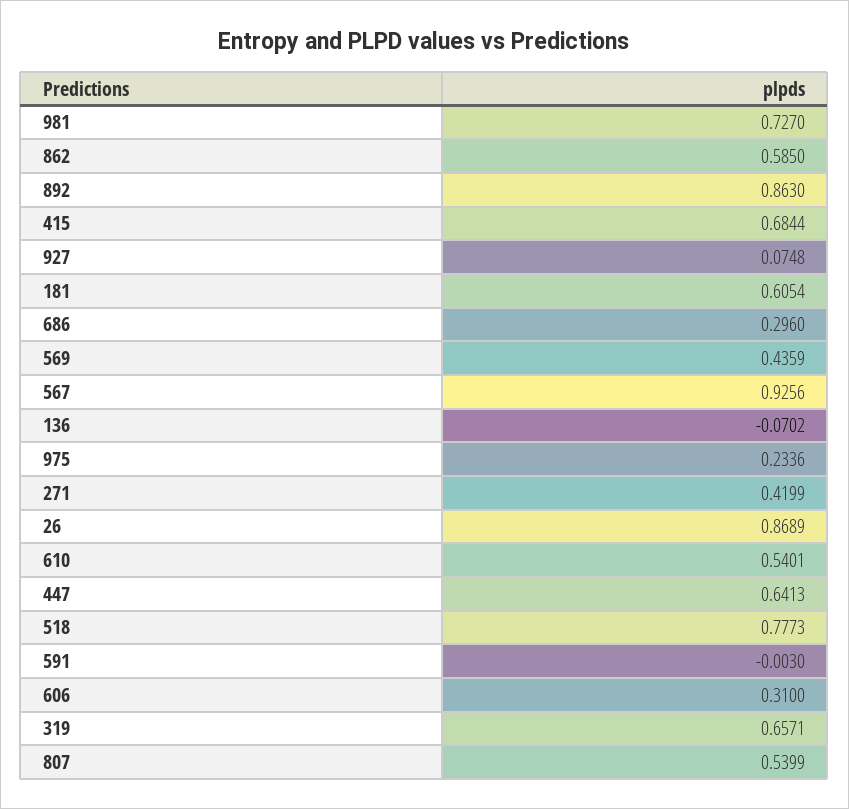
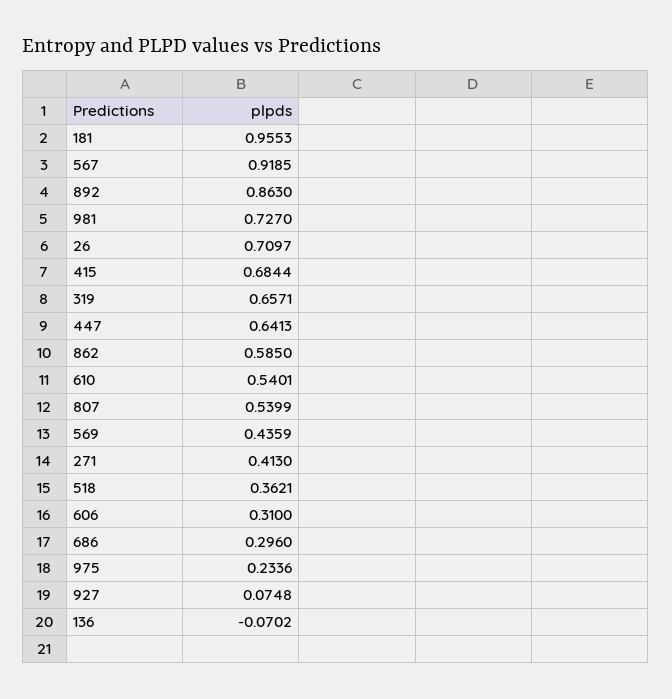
181: 0.6054 -> 0.9553
567: 0.9256 -> 0.9185
271: 0.4199 -> 0.413
26: 0.8689 -> 0.7097
518: 0.7773 -> 0.3621
591: -0.003 -> none

